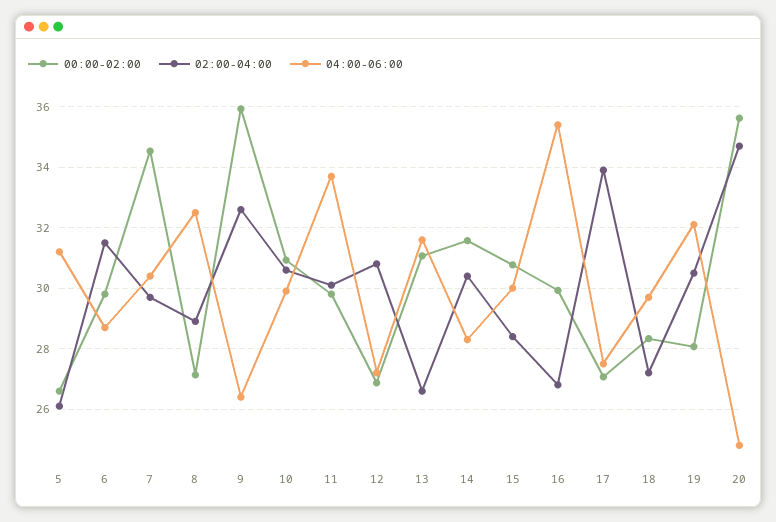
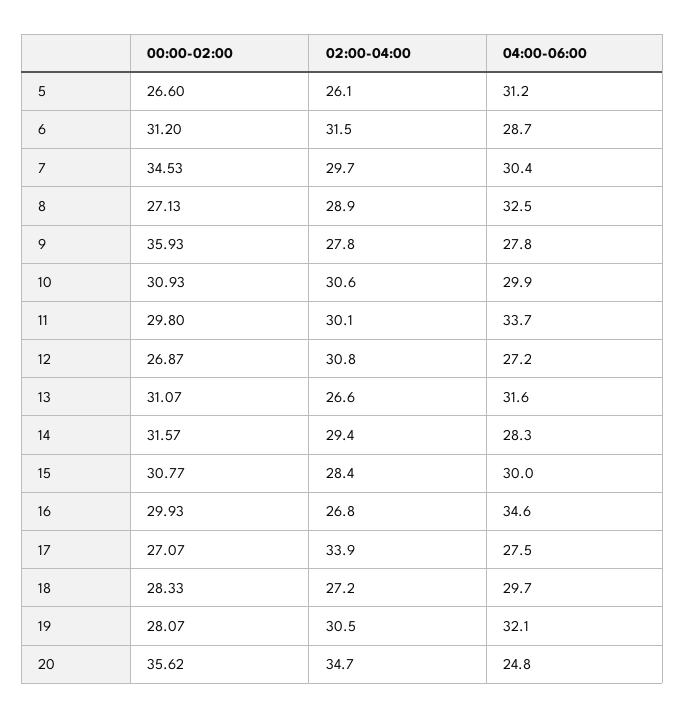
00:00-02:00, 6: 29.8 -> 31.2
02:00-04:00, 9: 32.6 -> 27.8
04:00-06:00, 9: 26.4 -> 27.8
02:00-04:00, 14: 30.4 -> 29.4
04:00-06:00, 16: 35.4 -> 34.6

